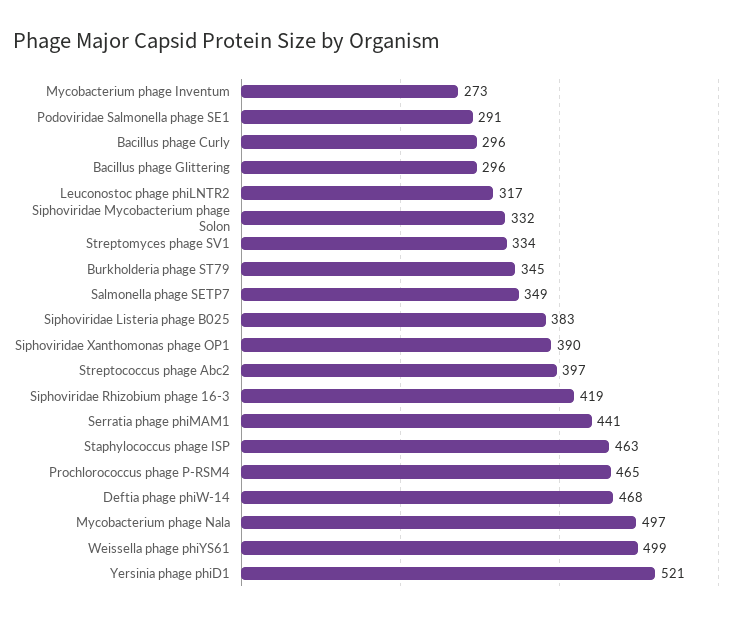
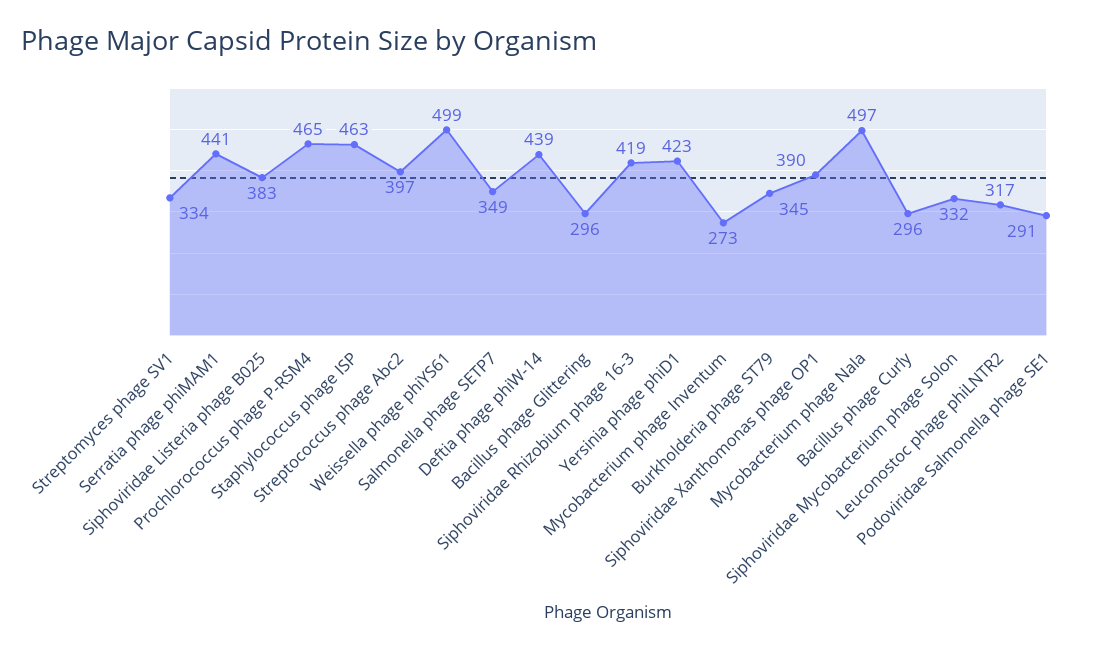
Deftia phage phiW-14: 468 -> 439
Yersinia phage phiD1: 521 -> 423

